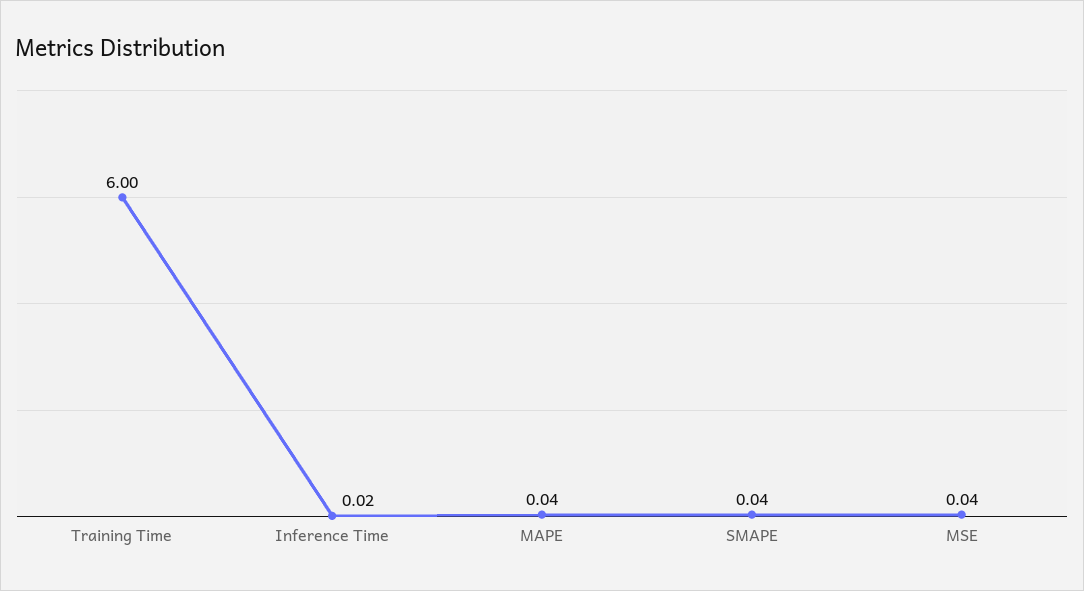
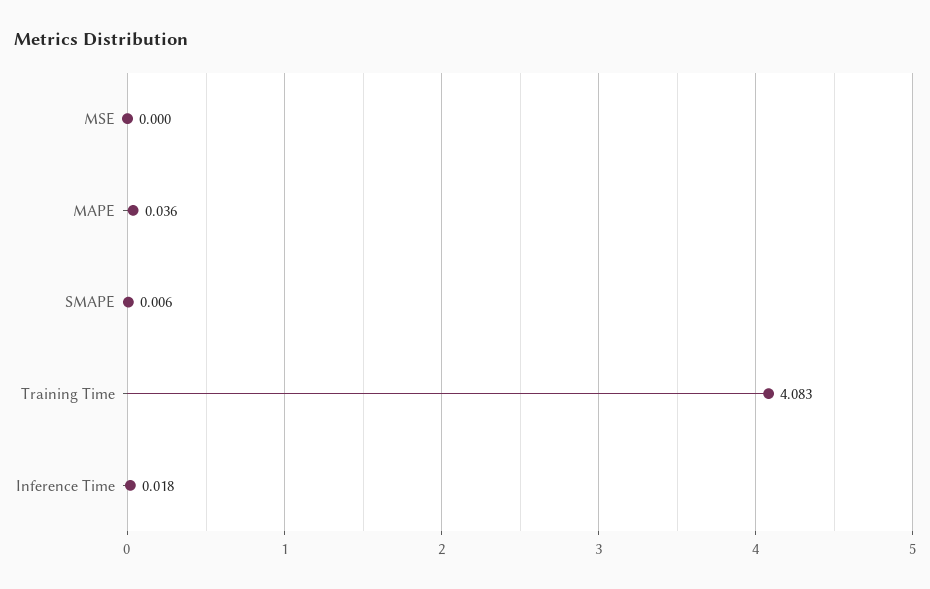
Training Time: 6 -> 4.083
SMAPE: 0.04 -> 0.006
MSE: 0.04 -> 0

